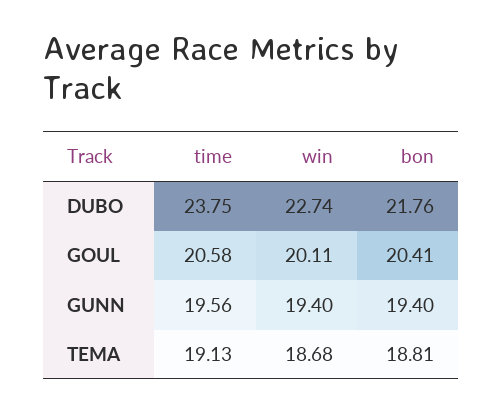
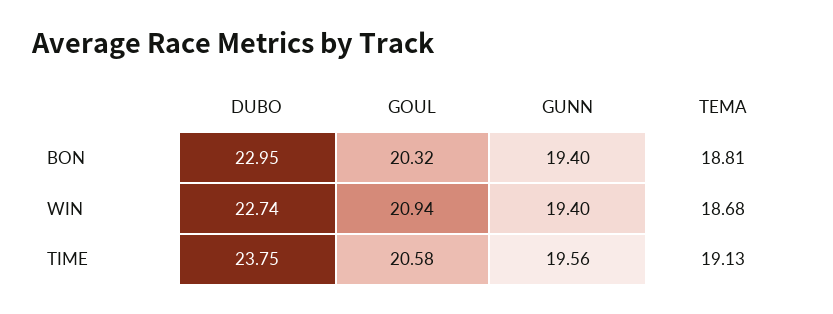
bon, DUBO: 21.76 -> 22.95
win, GOUL: 20.11 -> 20.94
bon, GOUL: 20.41 -> 20.32

